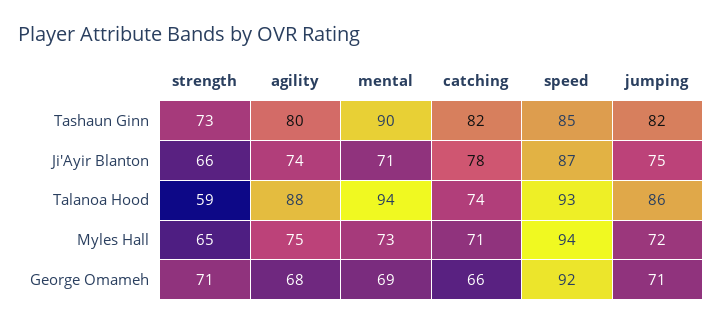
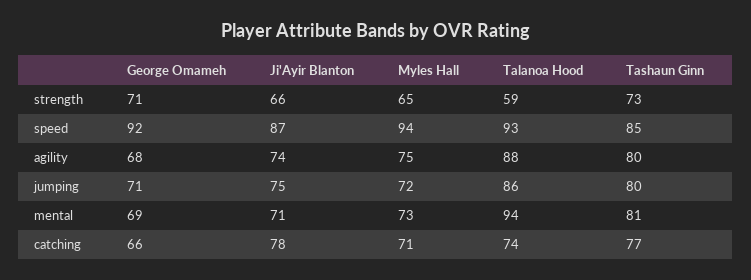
mental, Tashaun Ginn: 90 -> 81
catching, Tashaun Ginn: 82 -> 77
jumping, Tashaun Ginn: 82 -> 80

